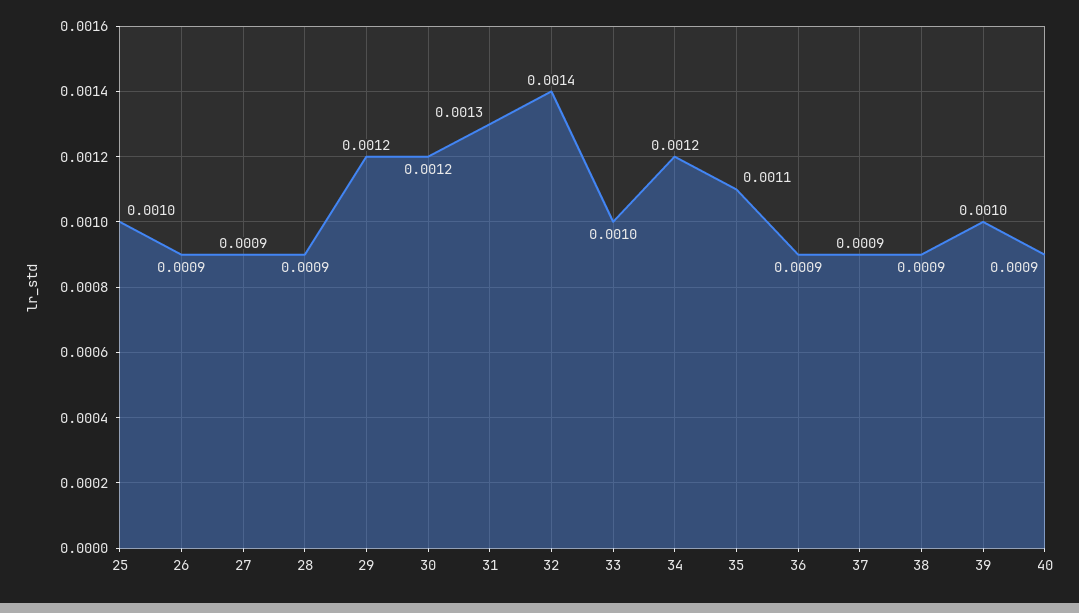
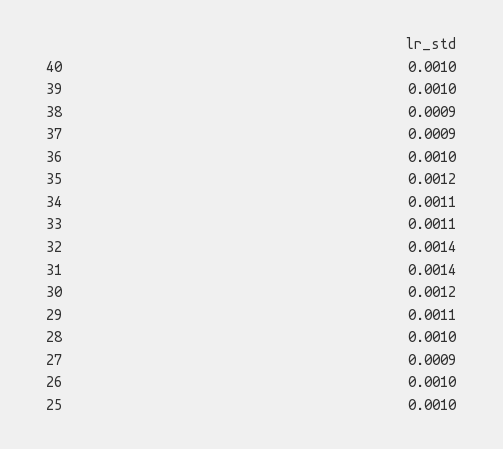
26: 0.0009 -> 0.001
28: 0.0009 -> 0.001
29: 0.0012 -> 0.0011
31: 0.0013 -> 0.0014
33: 0.001 -> 0.0011
34: 0.0012 -> 0.0011
35: 0.0011 -> 0.0012
36: 0.0009 -> 0.001
40: 0.0009 -> 0.001

